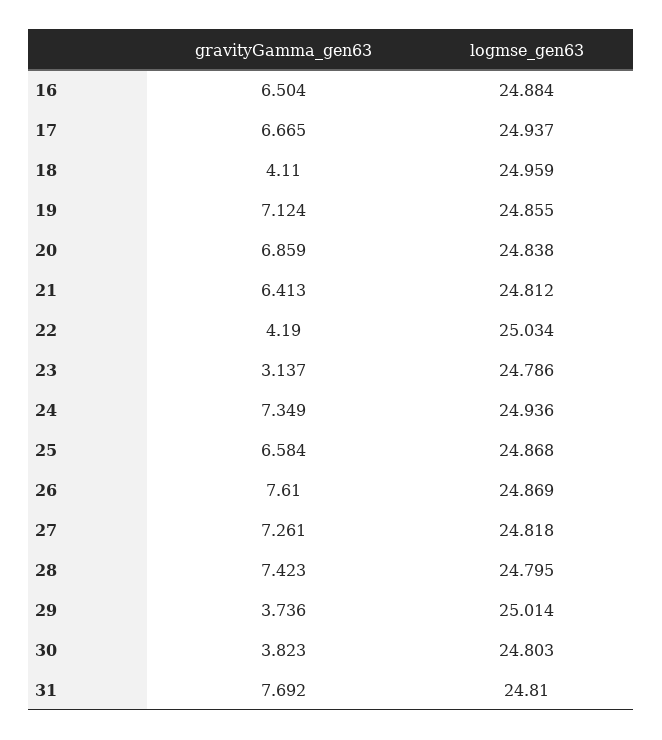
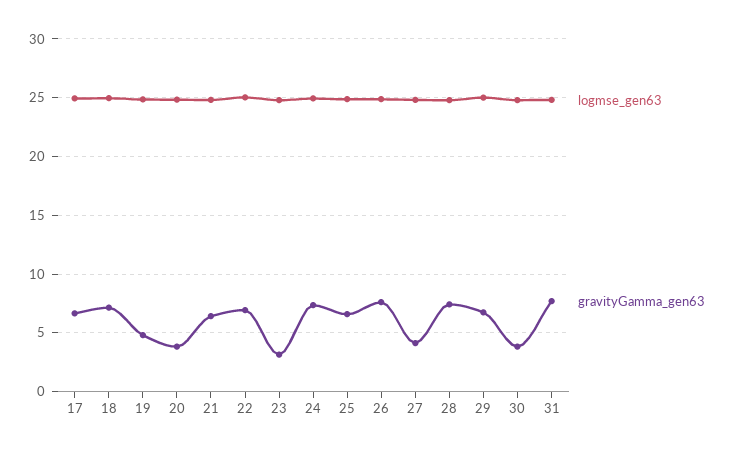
gravityGamma_gen63, 16: 6.504 -> none
logmse_gen63, 16: 24.884 -> none
gravityGamma_gen63, 18: 4.11 -> 7
gravityGamma_gen63, 19: 7.124 -> 5
gravityGamma_gen63, 20: 6.859 -> 4
gravityGamma_gen63, 22: 4.19 -> 7
gravityGamma_gen63, 27: 7.261 -> 4
gravityGamma_gen63, 29: 3.736 -> 7

